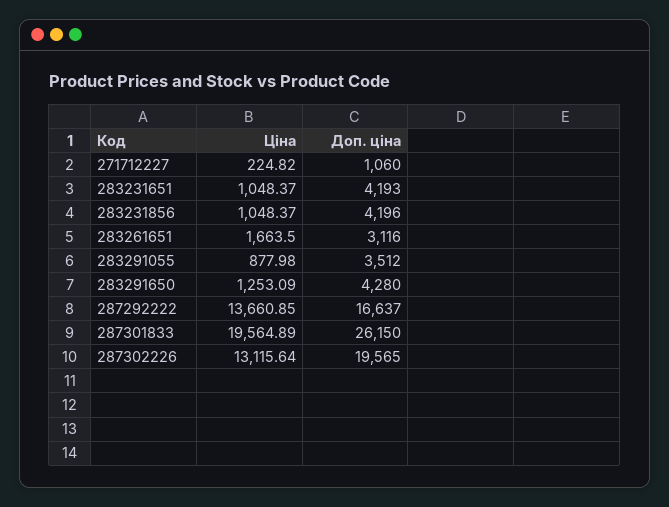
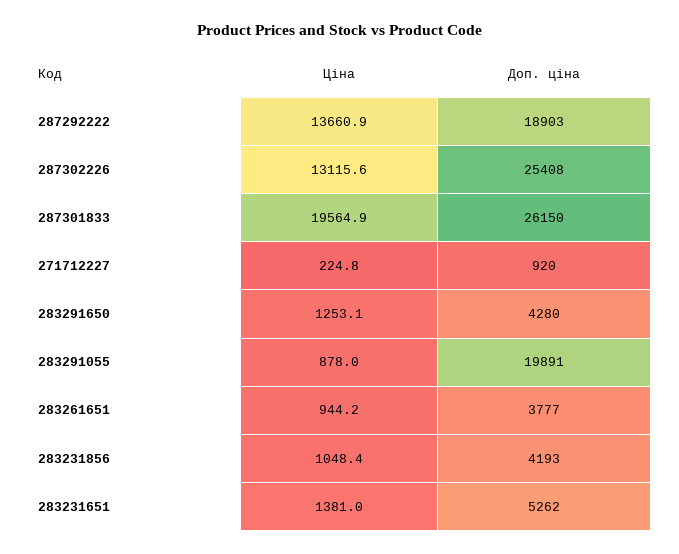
Доп. ціна, 271712227: 1060 -> 920
Ціна, 283231651: 1048.37 -> 1381
Доп. ціна, 283231651: 4193 -> 5262
Доп. ціна, 283231856: 4196 -> 4193
Ціна, 283261651: 1663.5 -> 944.2
Доп. ціна, 283261651: 3116 -> 3777
Доп. ціна, 283291055: 3512 -> 19891
Доп. ціна, 287292222: 16637 -> 18903
Доп. ціна, 287302226: 19565 -> 25408

